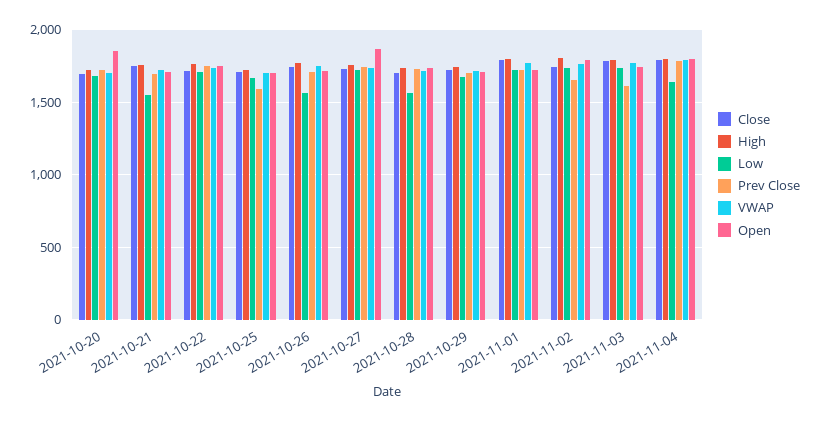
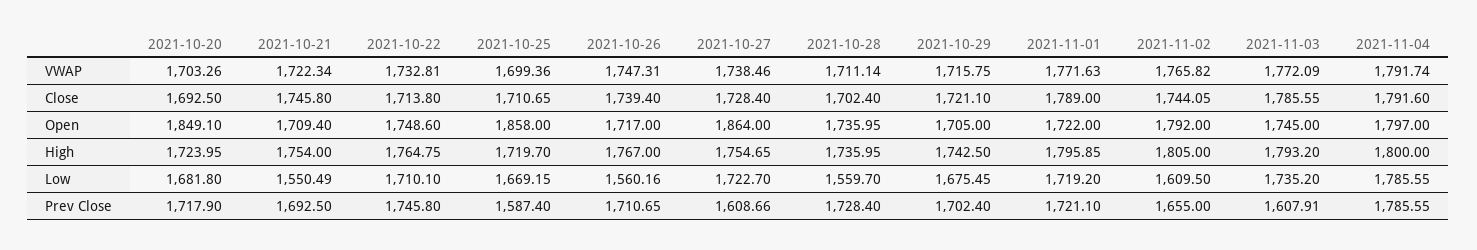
Open, 2021-10-25: 1700 -> 1858
Prev Close, 2021-10-27: 1750 -> 1608.66
Low, 2021-11-02: 1750 -> 1609.5
Low, 2021-11-04: 1650 -> 1785.55

